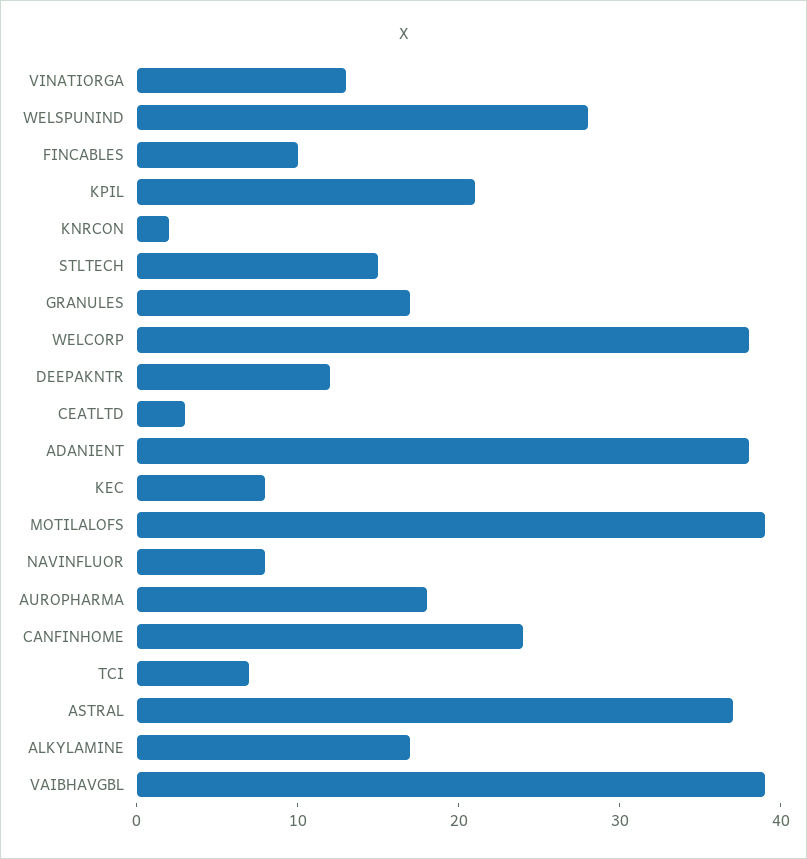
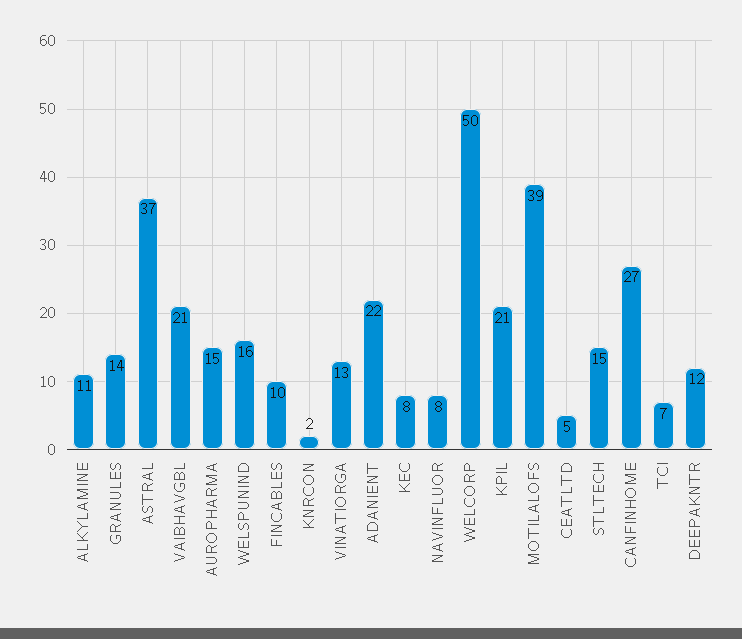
WELSPUNIND: 28 -> 16
GRANULES: 17 -> 14
WELCORP: 38 -> 50
CEATLTD: 3 -> 5
ADANIENT: 38 -> 22
AUROPHARMA: 18 -> 15
CANFINHOME: 24 -> 27
ALKYLAMINE: 17 -> 11
VAIBHAVGBL: 39 -> 21

